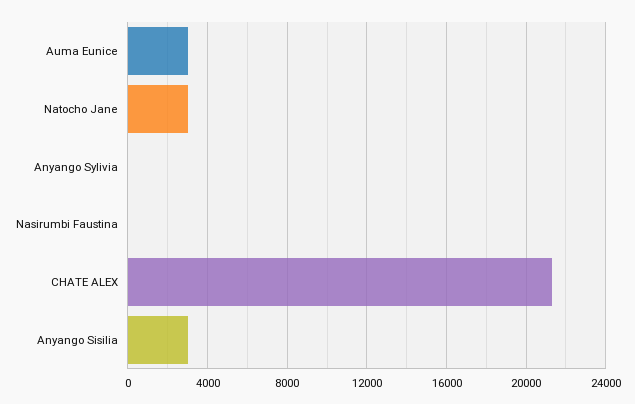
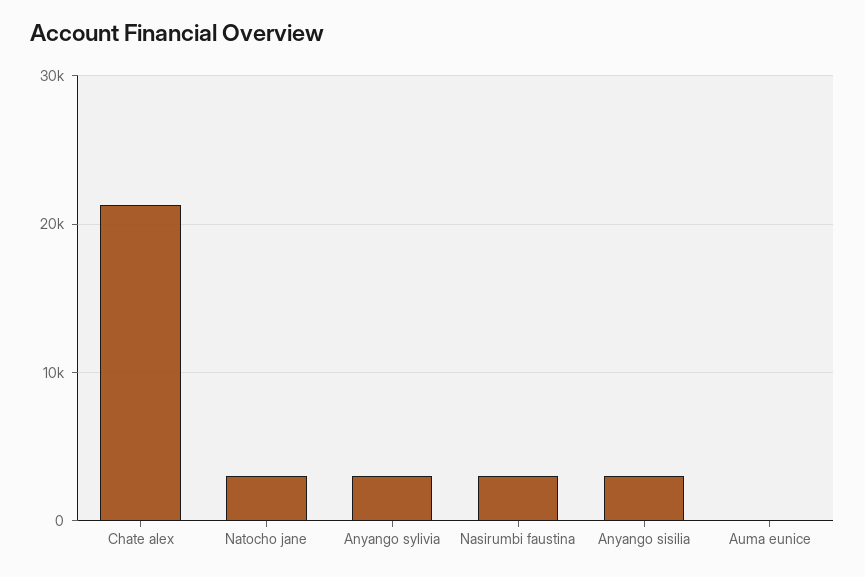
Auma Eunice: 3000 -> 0
Anyango Sylivia: 0 -> 3000
Nasirumbi Faustina: 0 -> 3000

